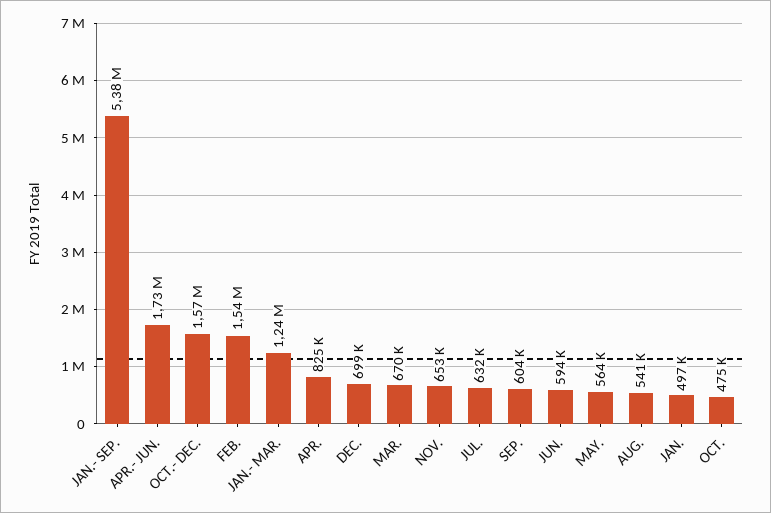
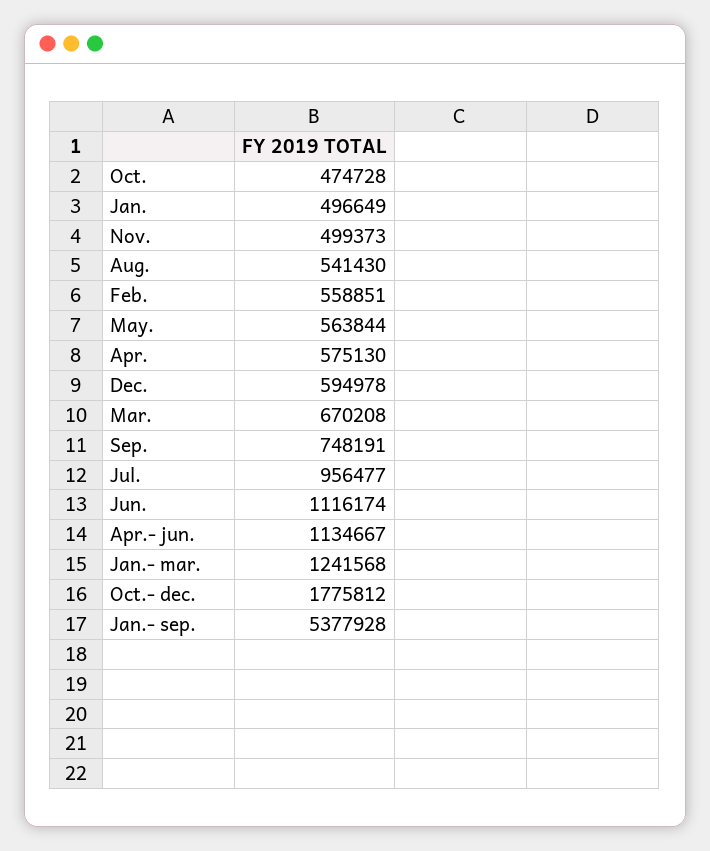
APR.- JUN.: 1730000 -> 1134667
OCT.- DEC.: 1570000 -> 1775812
FEB.: 1540000 -> 558851
APR.: 825000 -> 575130
DEC.: 699000 -> 594978
NOV.: 653000 -> 499373
JUL.: 632000 -> 956477
SEP.: 604000 -> 748191
JUN.: 594000 -> 1116174

